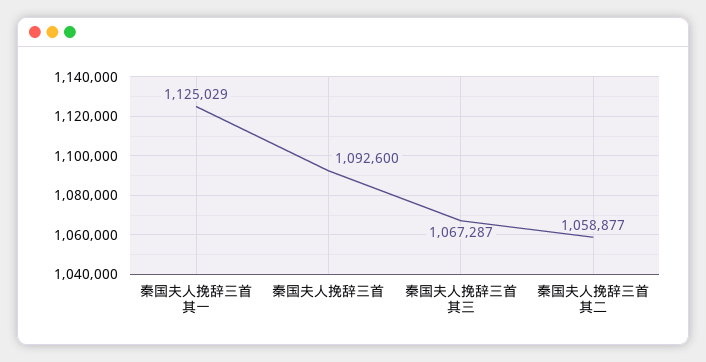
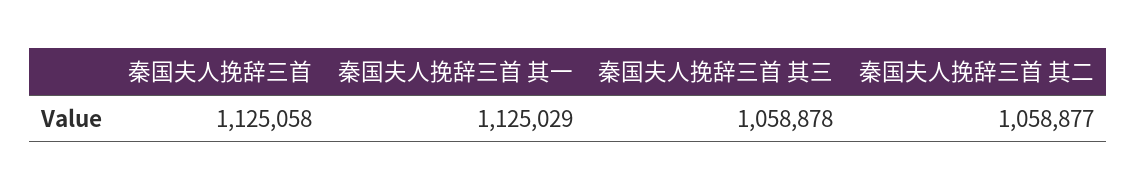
秦国夫人挽辞三首: 1092600 -> 1125058
秦国夫人挽辞三首 其三: 1067287 -> 1058878

